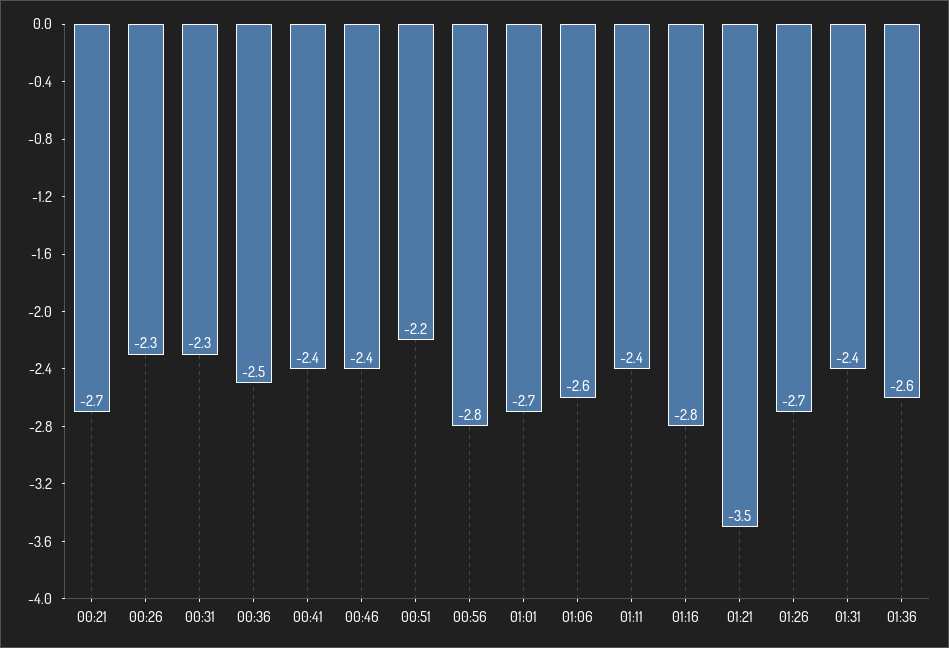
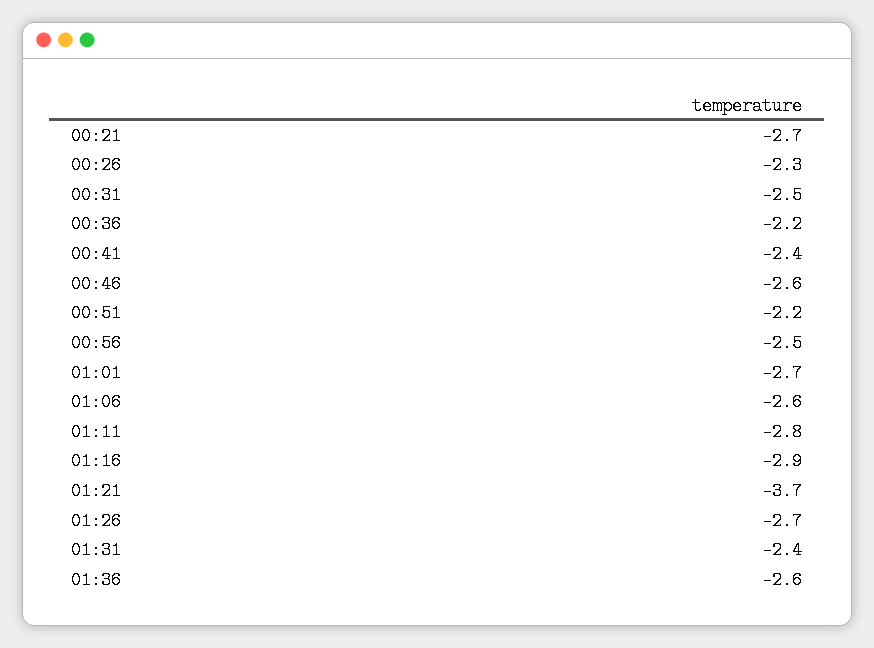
00:31: -2.3 -> -2.5
00:36: -2.5 -> -2.2
00:46: -2.4 -> -2.6
00:56: -2.8 -> -2.5
01:11: -2.4 -> -2.8
01:16: -2.8 -> -2.9
01:21: -3.5 -> -3.7

